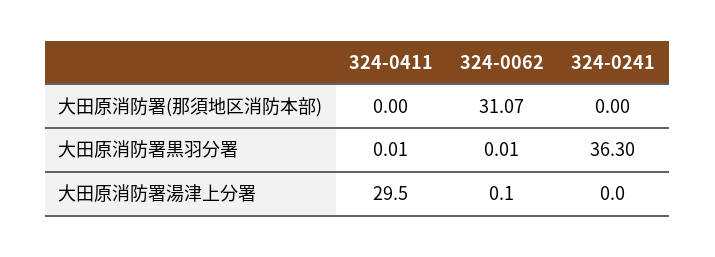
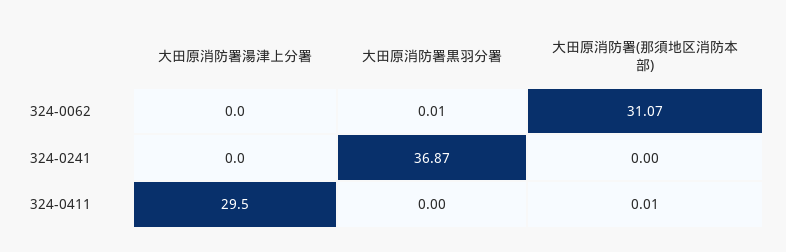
324-0411, 大田原消防署(那須地区消防本部): 0 -> 0.01
324-0411, 大田原消防署黒羽分署: 0.01 -> 0
324-0241, 大田原消防署黒羽分署: 36.3 -> 36.87
324-0062, 大田原消防署湯津上分署: 0.1 -> 0

